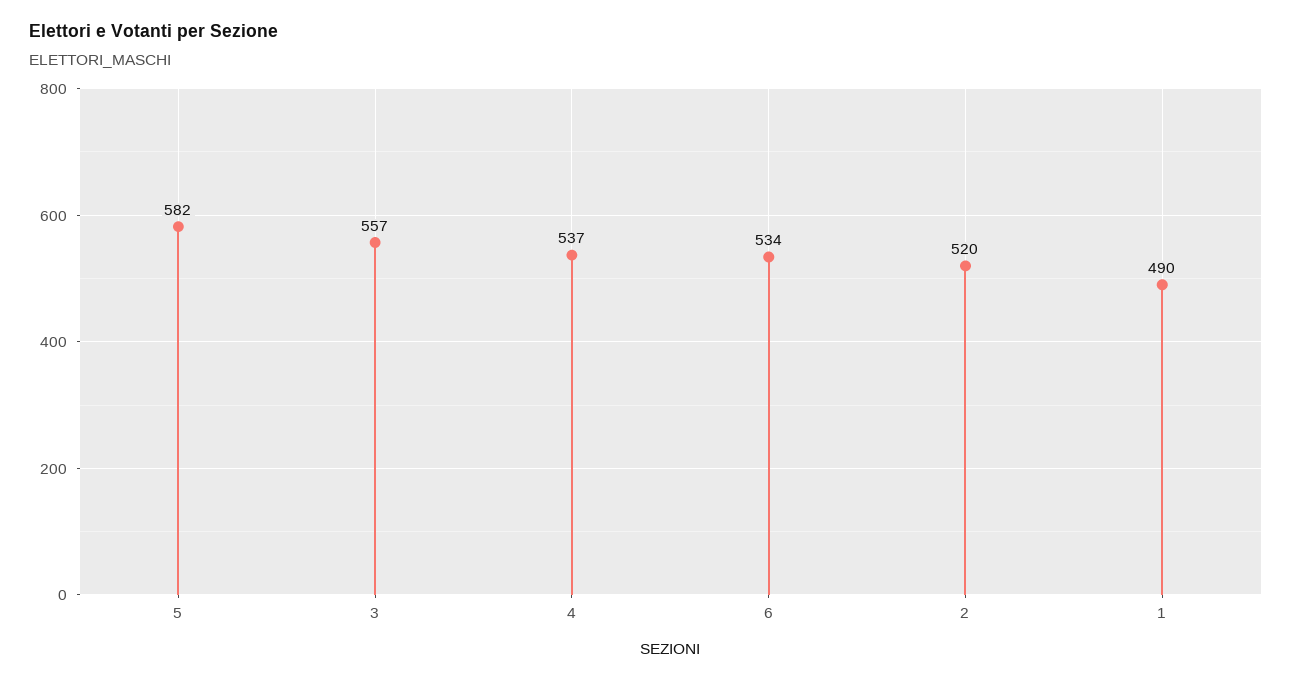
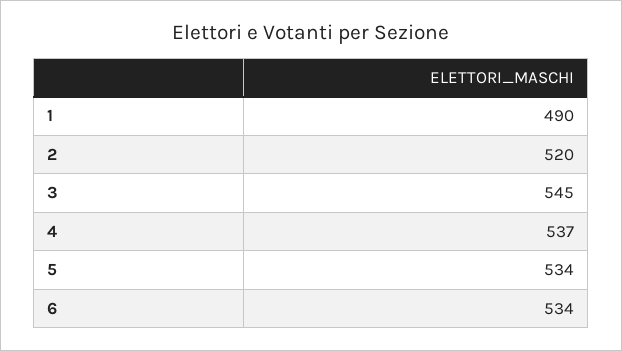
5: 582 -> 534
3: 557 -> 545

